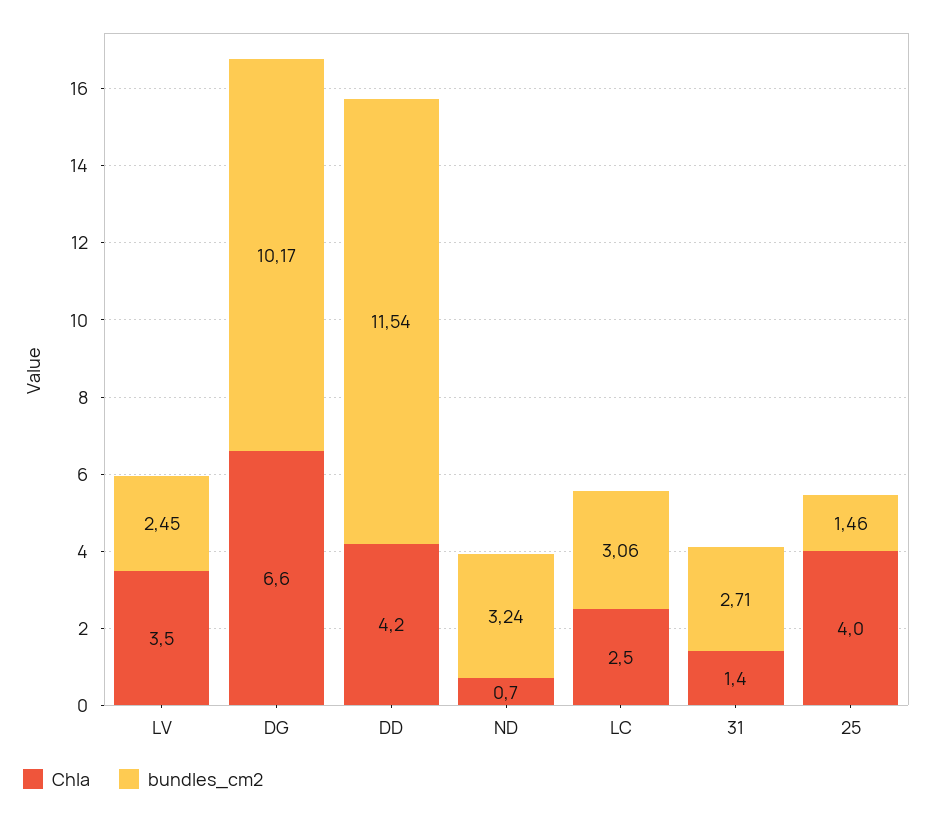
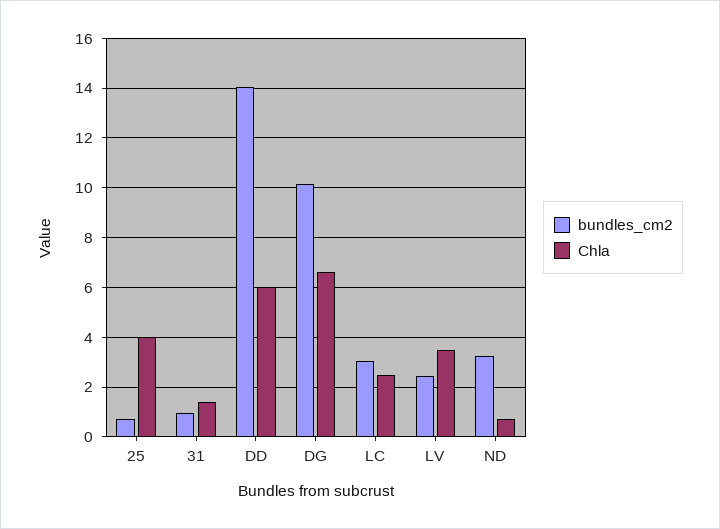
Chla, DD: 4.2 -> 6
bundles_cm2, DD: 11.54 -> 14
bundles_cm2, 31: 2.71 -> 1
bundles_cm2, 25: 1.46 -> 0.75

